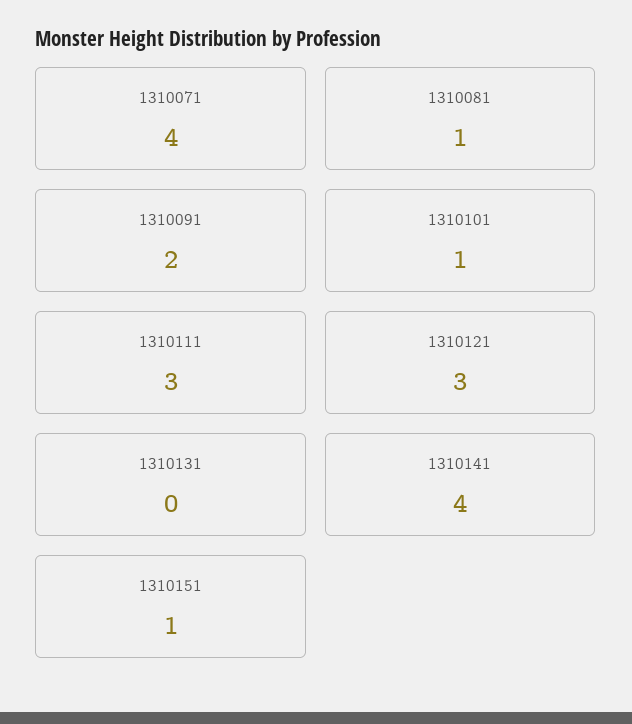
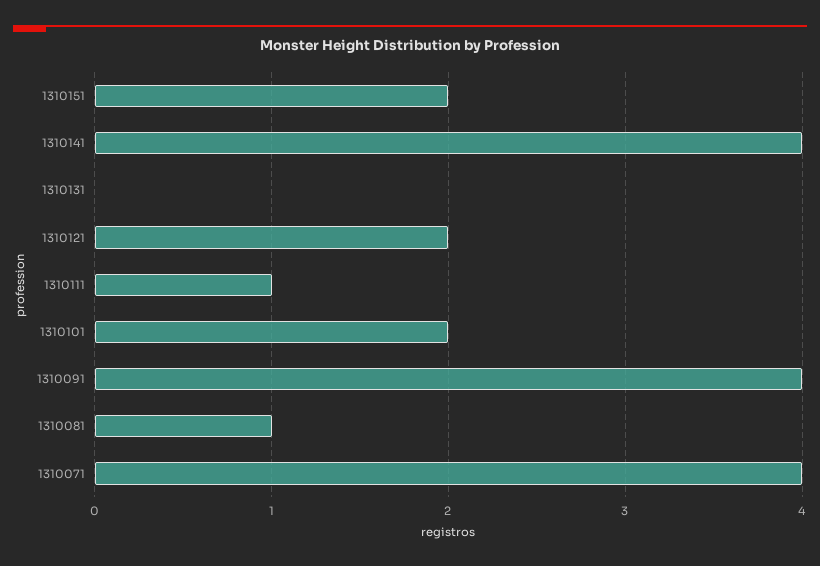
1310091: 2 -> 4
1310101: 1 -> 2
1310111: 3 -> 1
1310121: 3 -> 2
1310151: 1 -> 2

